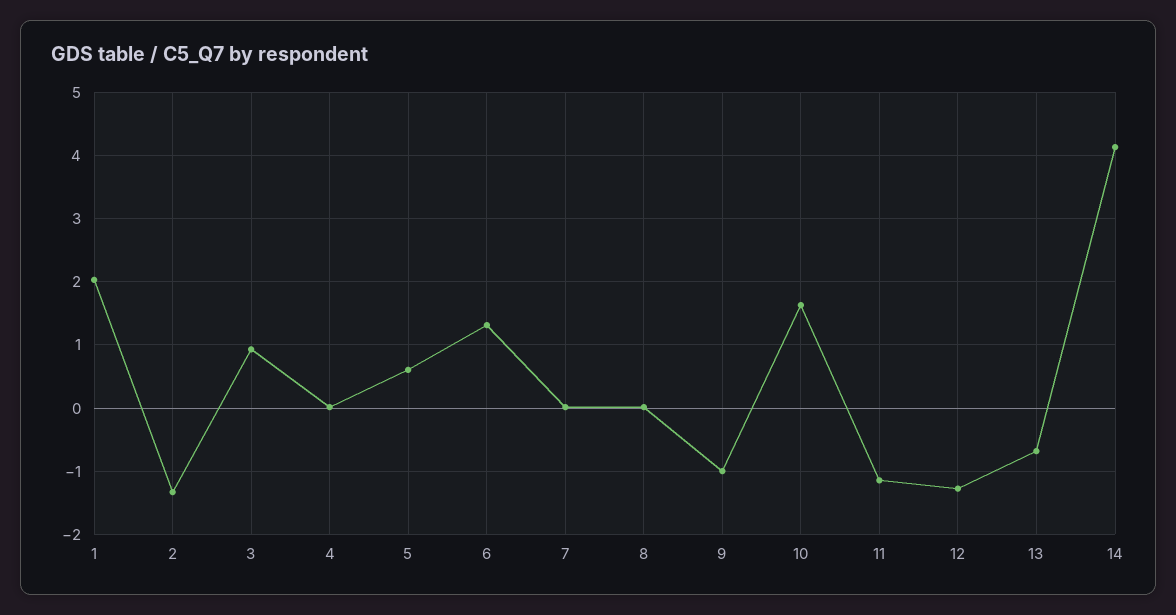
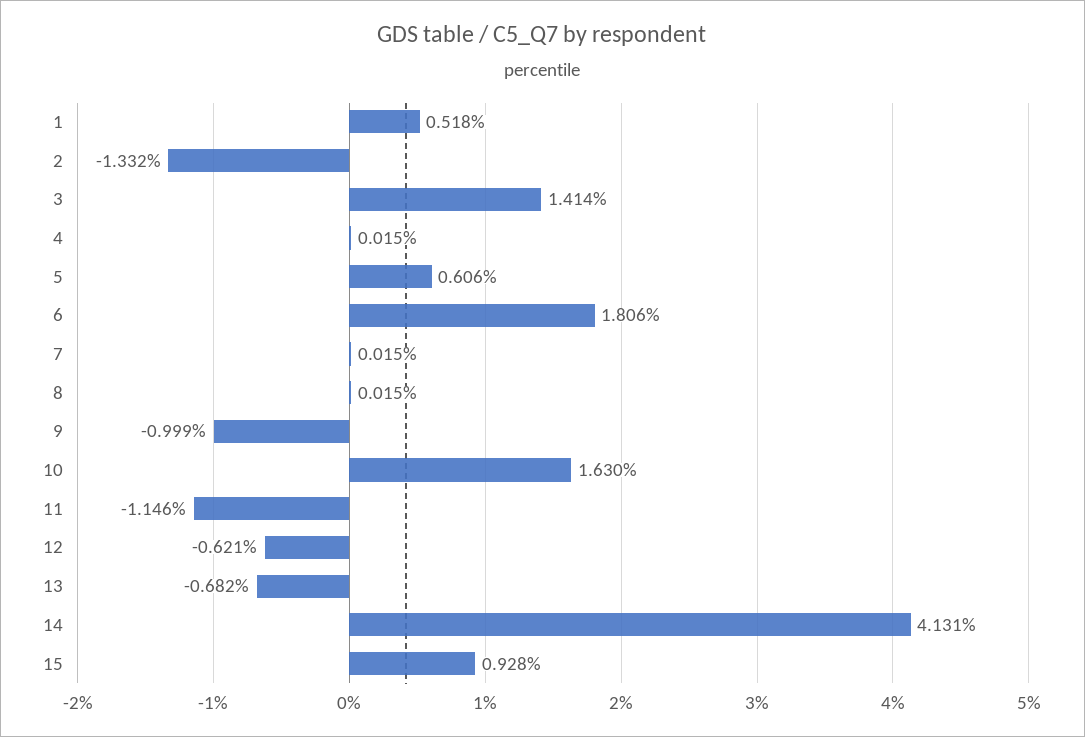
1: 2 -> 0.518
3: 0.9 -> 1.414
6: 1.3 -> 1.806
12: -1.3 -> -0.621
15: none -> 0.928

